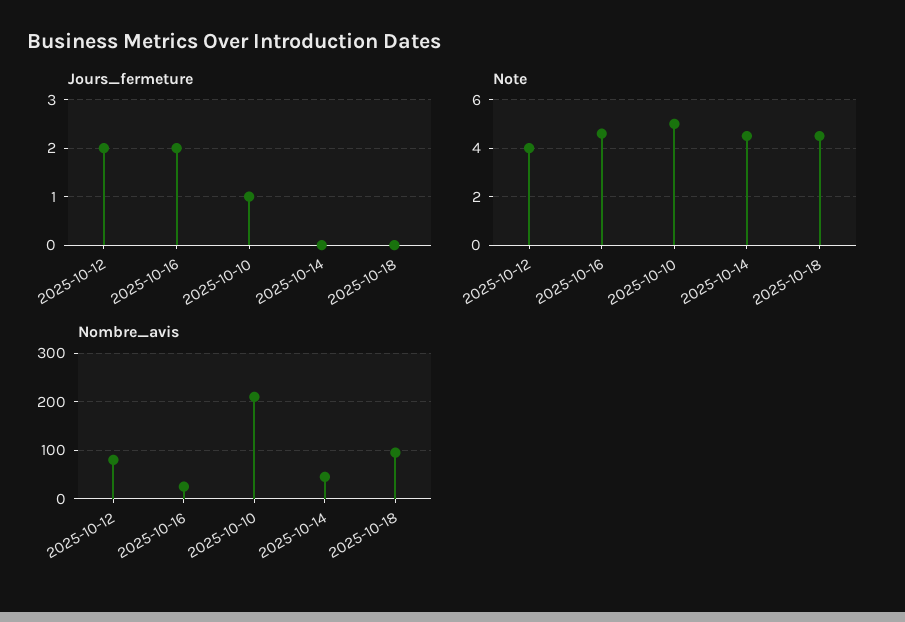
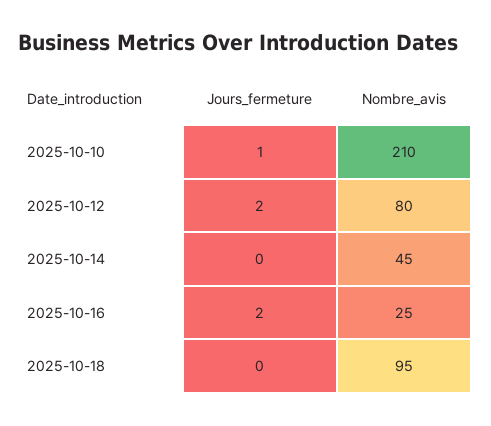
Note, 2025-10-12: 4 -> none
Note, 2025-10-16: 4.5 -> none
Note, 2025-10-10: 5 -> none
Note, 2025-10-14: 4.5 -> none
Note, 2025-10-18: 4.5 -> none

